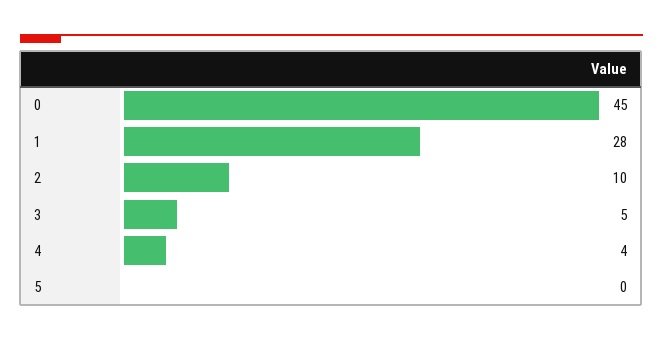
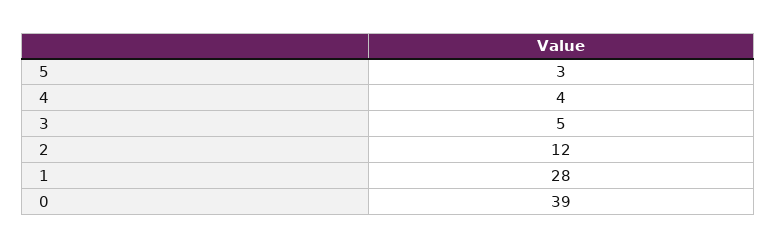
0: 45 -> 39
2: 10 -> 12
5: 0 -> 3

